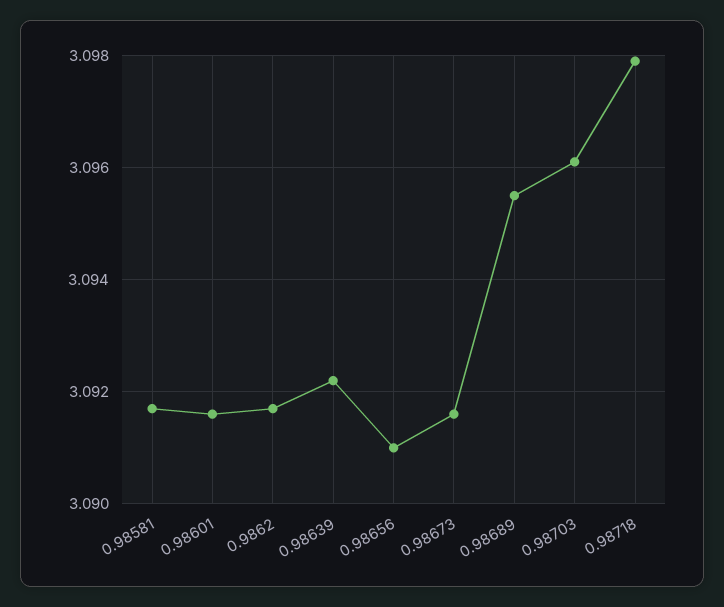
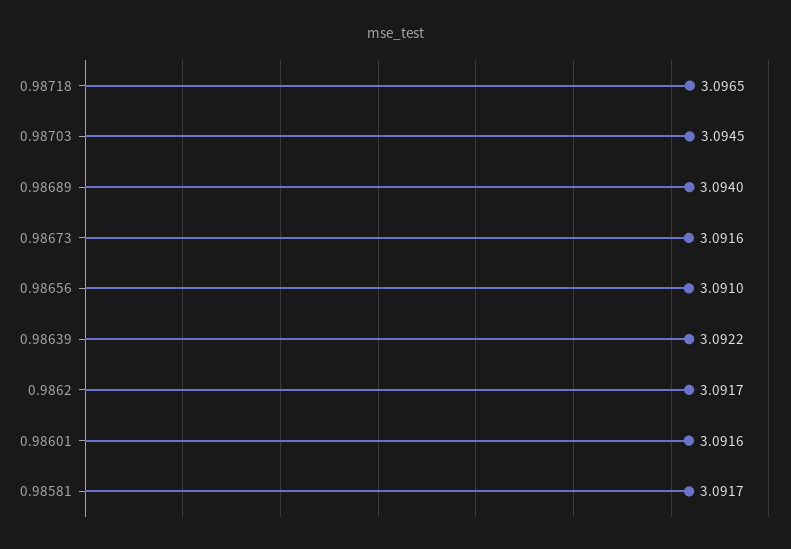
0.98689: 3.0955 -> 3.094
0.98703: 3.096 -> 3.0945
0.98718: 3.098 -> 3.0965

